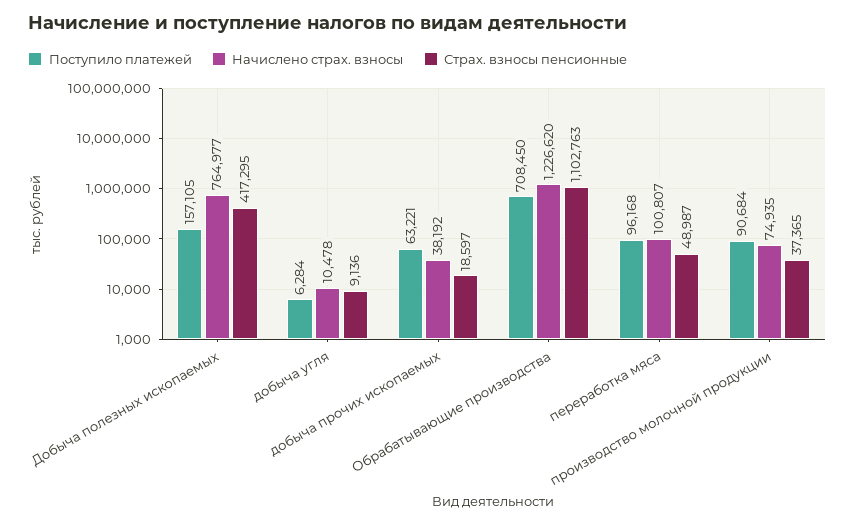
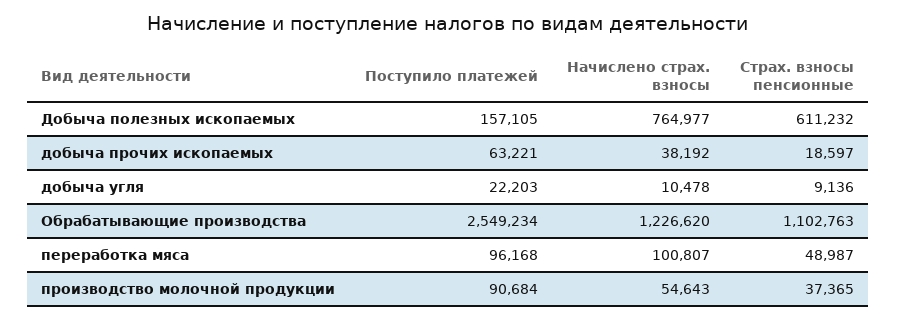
Страх. взносы пенсионные, Добыча полезных ископаемых: 417295 -> 611232
Поступило платежей, добыча угля: 6284 -> 22203
Поступило платежей, Обрабатывающие производства: 708450 -> 2549234
Начислено страх. взносы, производство молочной продукции: 74935 -> 54643

